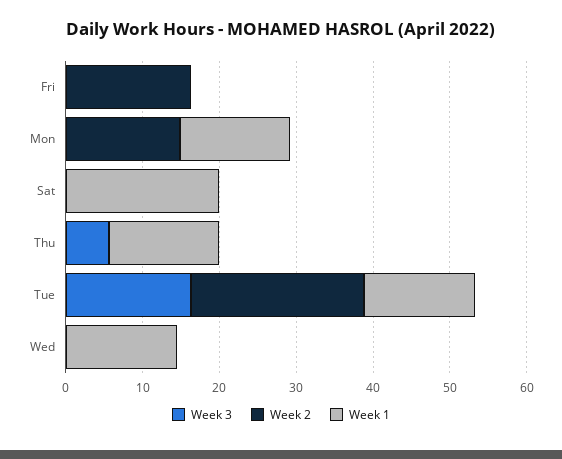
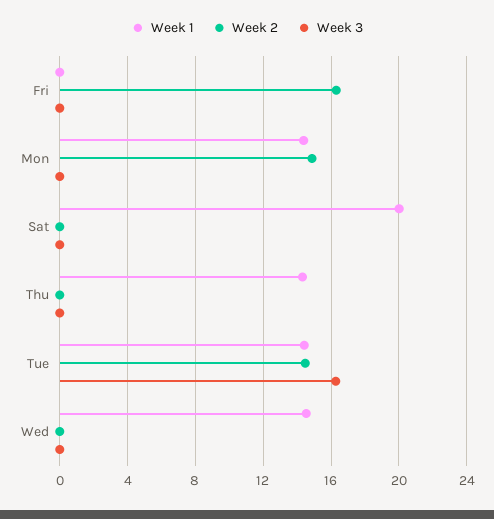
Week 3, Thu: 6 -> 0
Week 2, Tue: 22 -> 14.5

